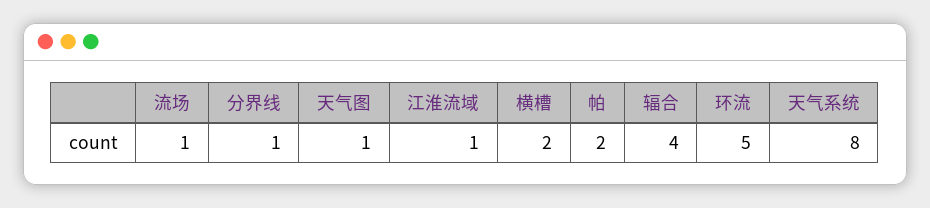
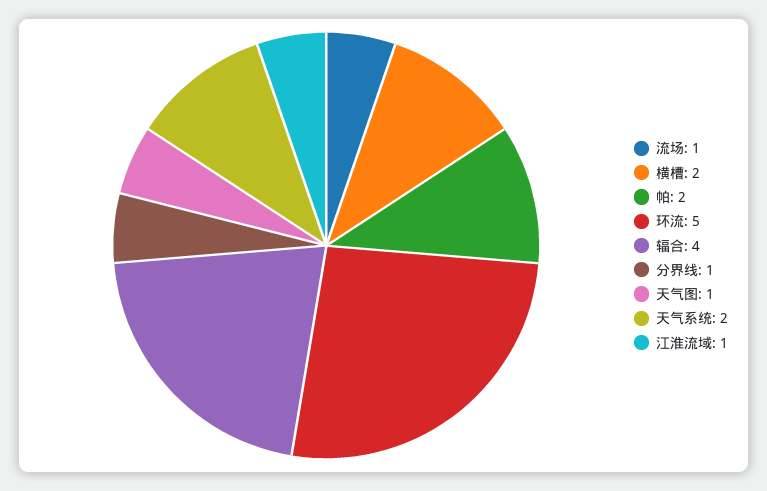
天气系统: 8 -> 2

